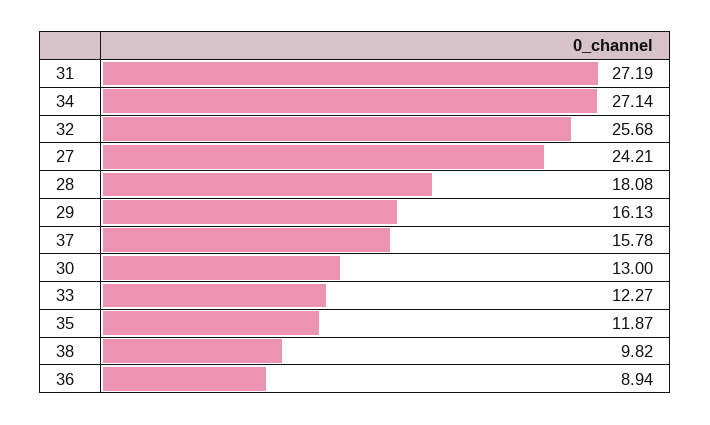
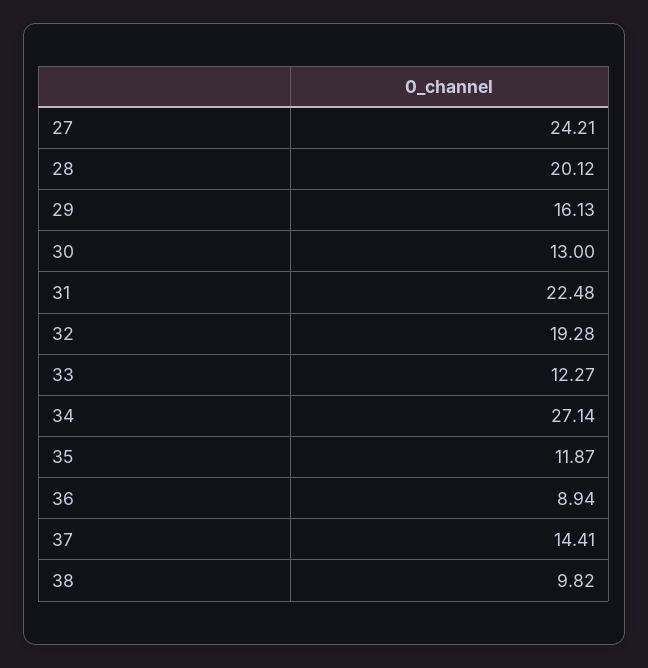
31: 27.19 -> 22.48
32: 25.68 -> 19.28
28: 18.08 -> 20.12
37: 15.78 -> 14.41

